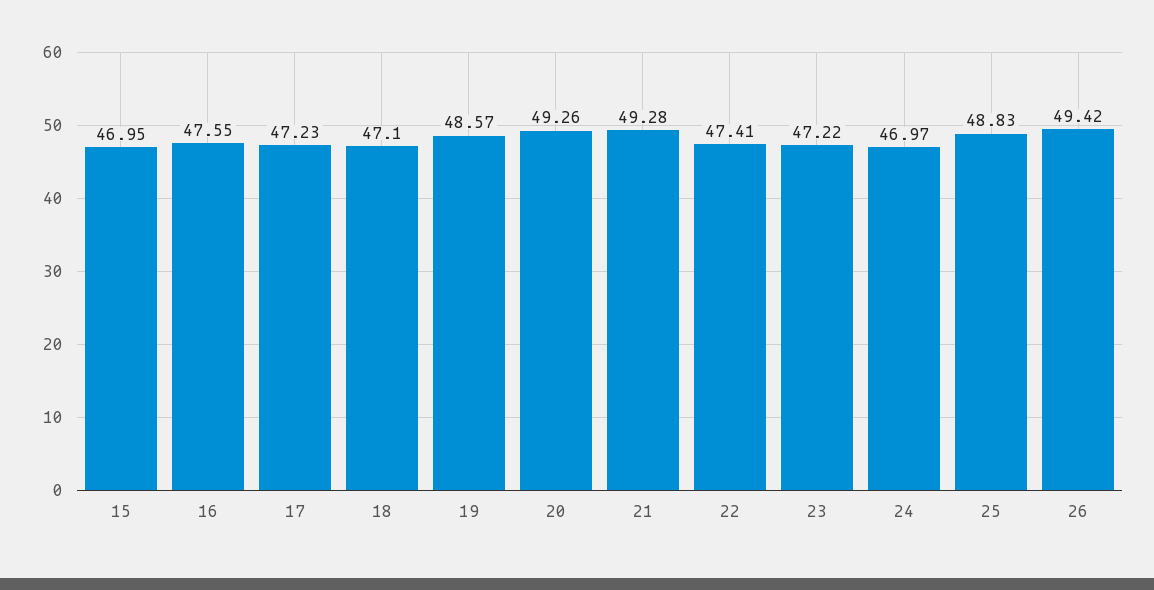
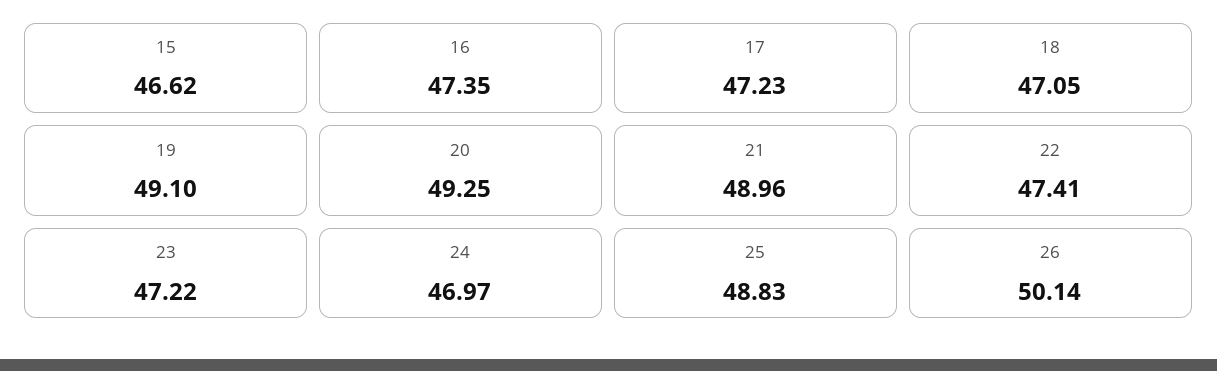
15: 46.95 -> 46.62
16: 47.55 -> 47.35
18: 47.1 -> 47.05
19: 48.57 -> 49.1
20: 49.26 -> 49.25
21: 49.28 -> 48.96
26: 49.42 -> 50.14

